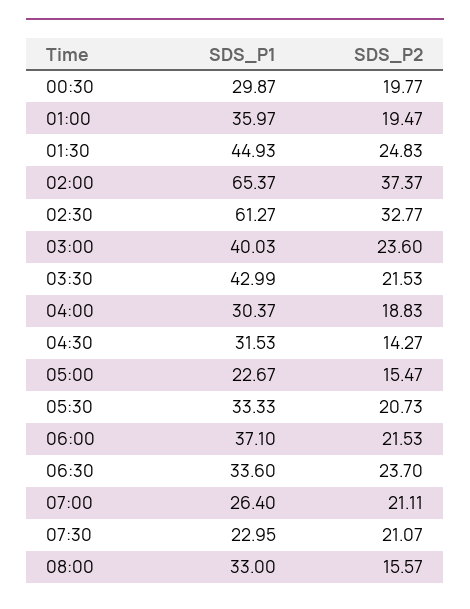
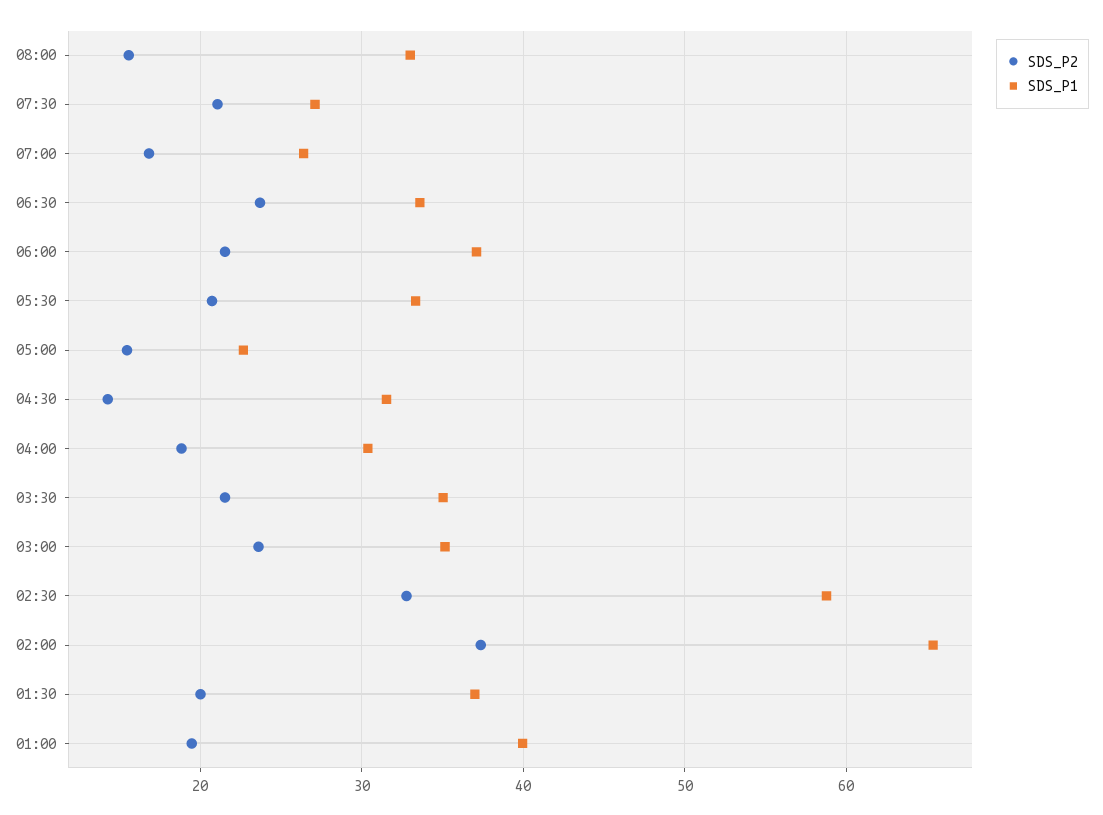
SDS_P1, 00:30: 29.87 -> none
SDS_P2, 00:30: 19.77 -> none
SDS_P1, 01:00: 35.97 -> 40
SDS_P1, 01:30: 44.93 -> 37
SDS_P2, 01:30: 24.83 -> 20
SDS_P1, 02:30: 61.27 -> 59
SDS_P1, 03:00: 40.03 -> 35
SDS_P1, 03:30: 42.99 -> 35
SDS_P2, 07:00: 21.11 -> 17
SDS_P1, 07:30: 22.95 -> 27

